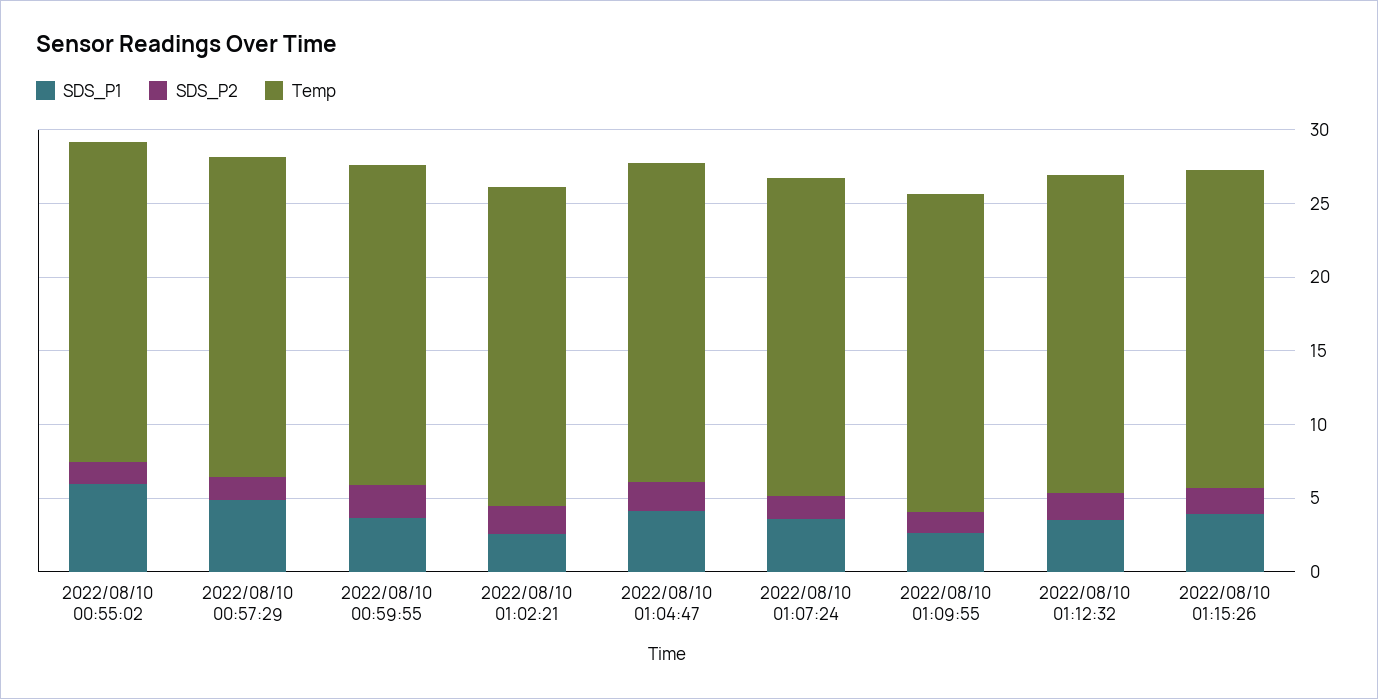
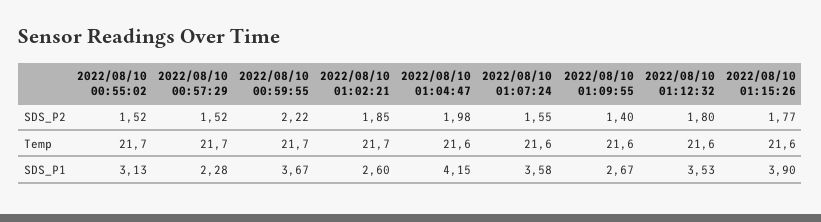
SDS_P1, 2022/08/10 00:55:02: 6 -> 3.13
SDS_P1, 2022/08/10 00:57:29: 5 -> 2.28

